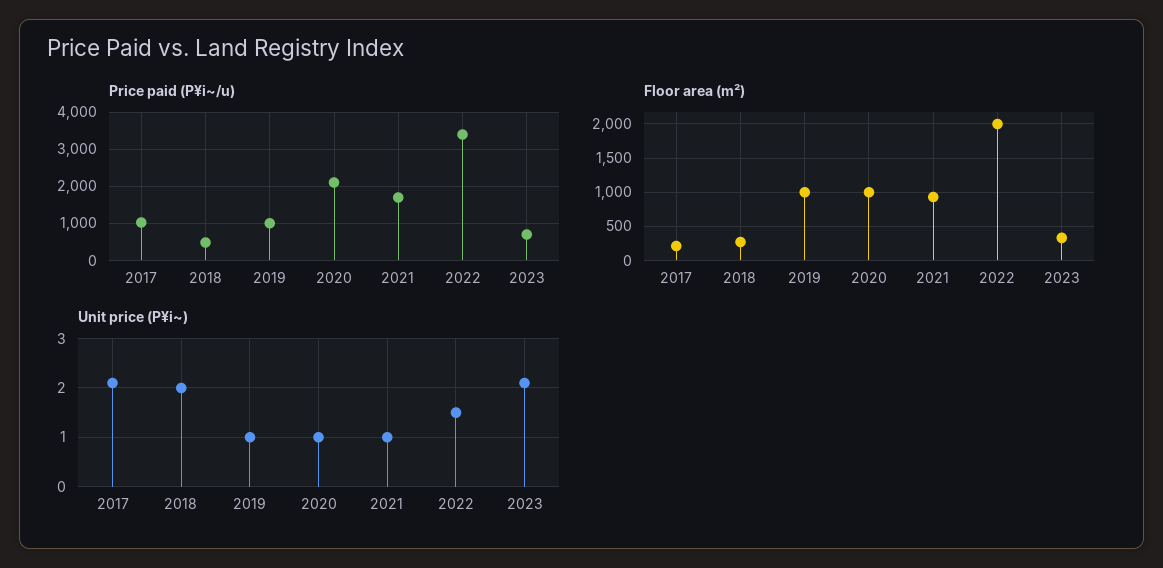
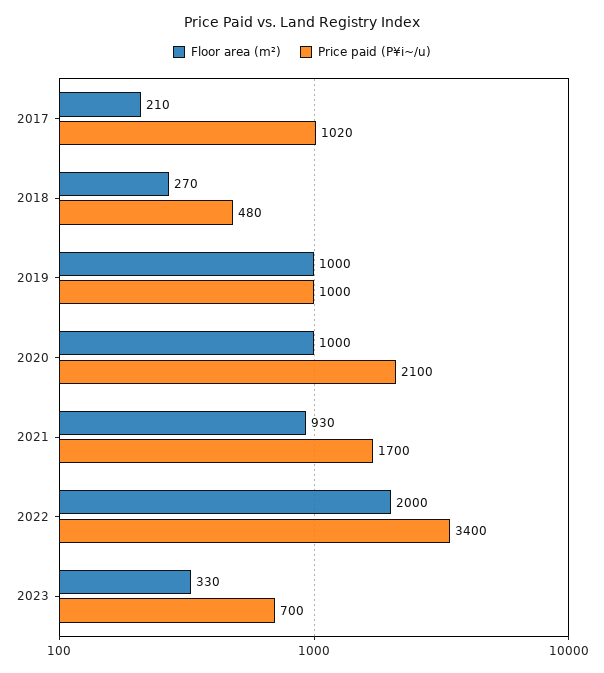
Unit price (P¥i~), 2017: 2 -> none
Unit price (P¥i~), 2018: 2 -> none
Unit price (P¥i~), 2019: 1 -> none
Unit price (P¥i~), 2020: 1 -> none
Unit price (P¥i~), 2021: 1 -> none
Unit price (P¥i~), 2022: 1.5 -> none
Unit price (P¥i~), 2023: 2 -> none

